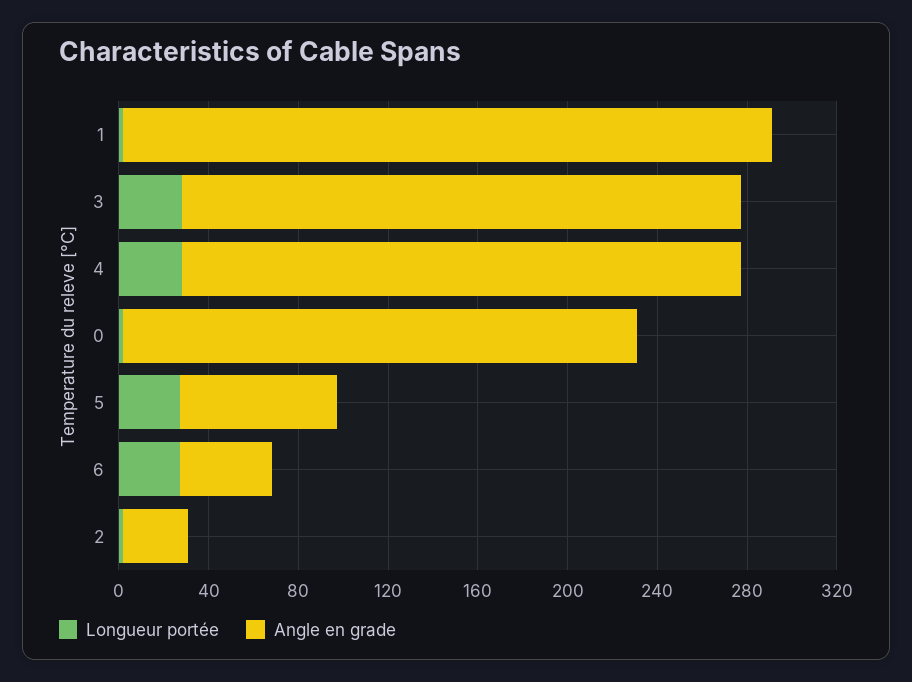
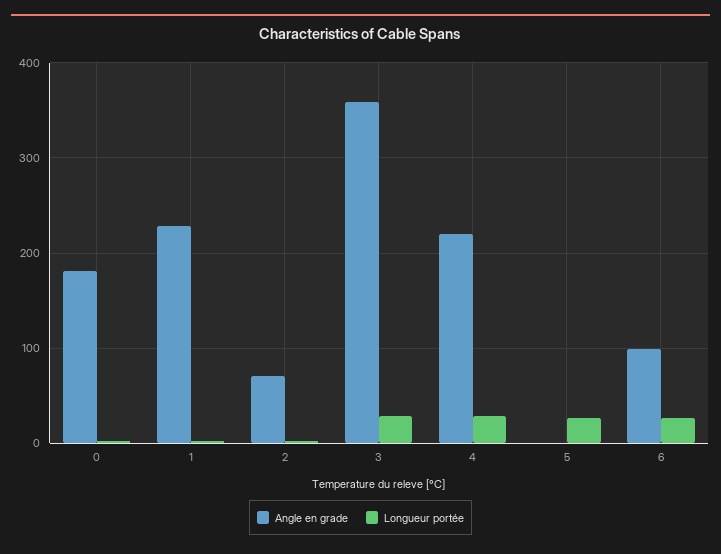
Angle en grade, 1: 290 -> 230
Angle en grade, 3: 250 -> 360
Angle en grade, 4: 250 -> 220
Angle en grade, 0: 230 -> 180
Angle en grade, 5: 70 -> 0
Angle en grade, 6: 40 -> 100
Angle en grade, 2: 30 -> 70

